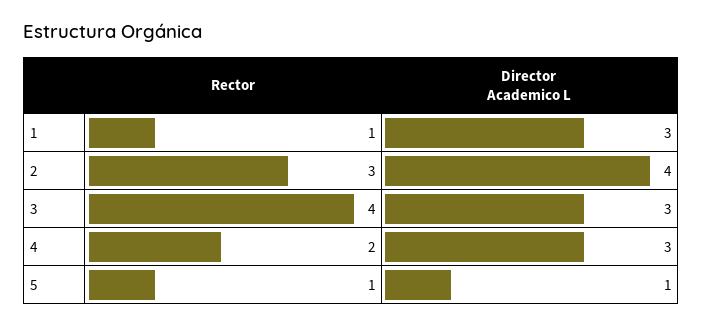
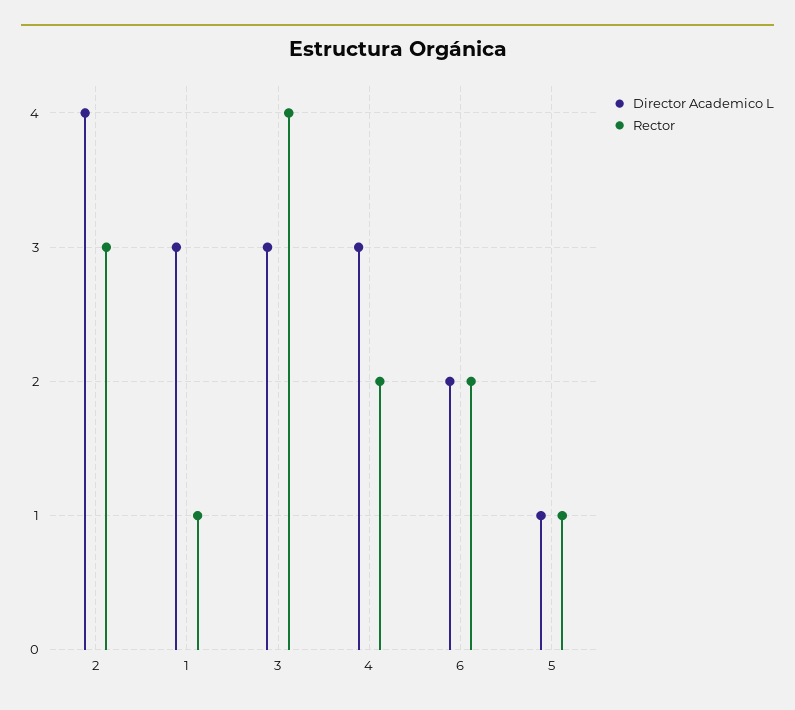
Director Academico L, 6: none -> 2
Rector, 6: none -> 2

